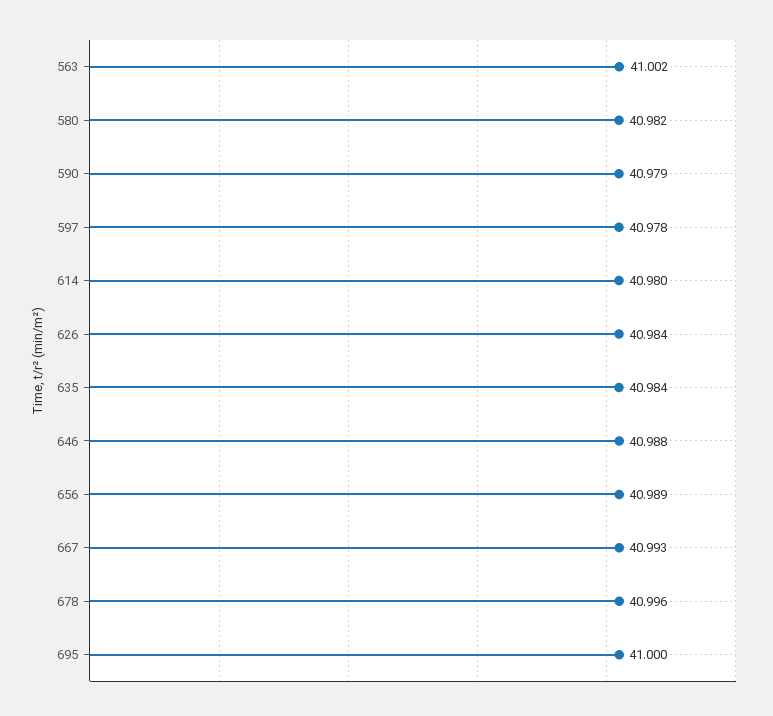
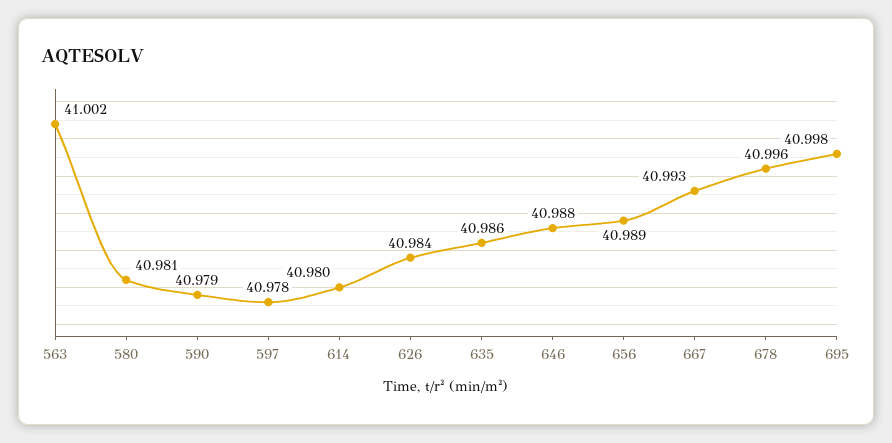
580: 40.982 -> 40.981
635: 40.984 -> 40.986
695: 41 -> 40.998

